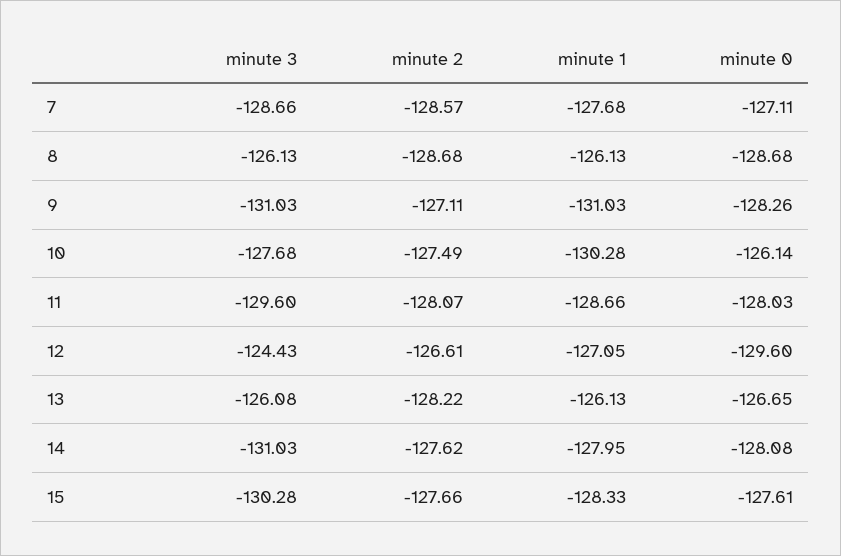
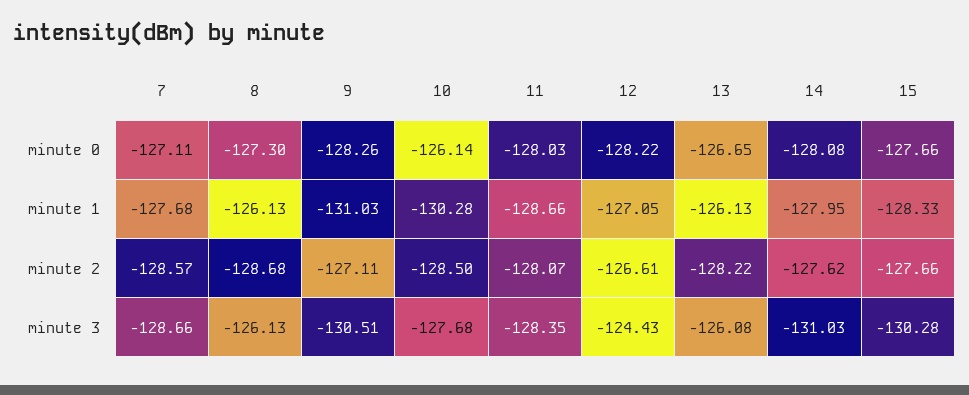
minute 0, 8: -128.68 -> -127.3
minute 3, 9: -131.03 -> -130.51
minute 2, 10: -127.49 -> -128.5
minute 3, 11: -129.6 -> -128.35
minute 0, 12: -129.6 -> -128.22
minute 0, 15: -127.61 -> -127.66

